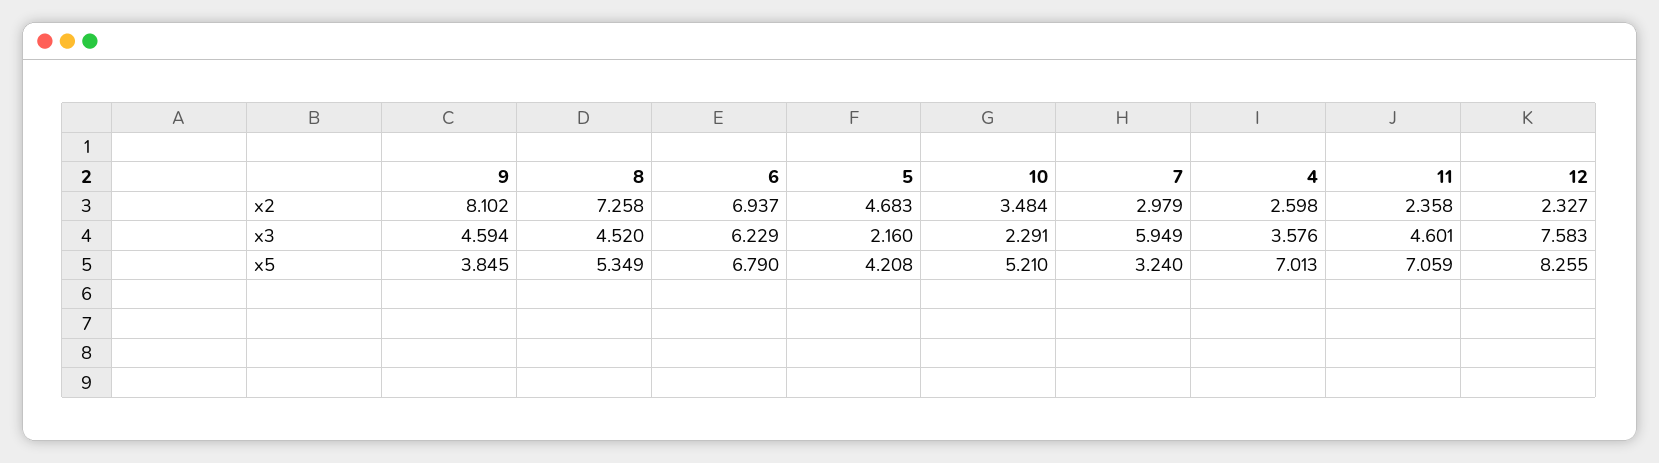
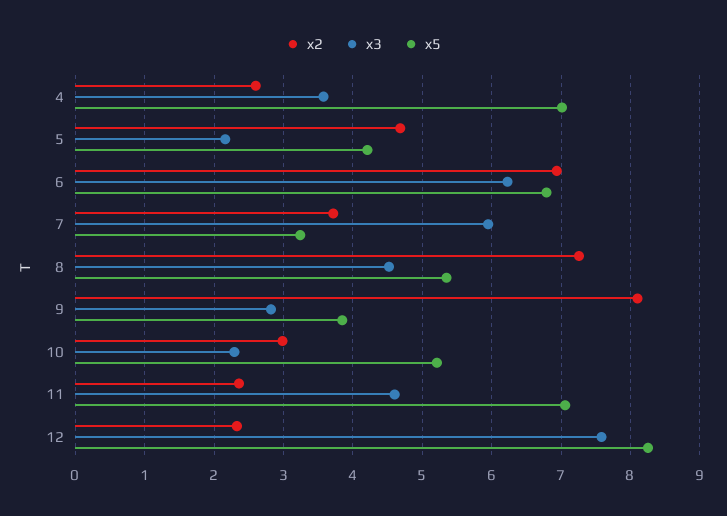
x2, 10: 3.484 -> 3
x2, 7: 2.979 -> 3.7
x3, 9: 4.594 -> 2.8

